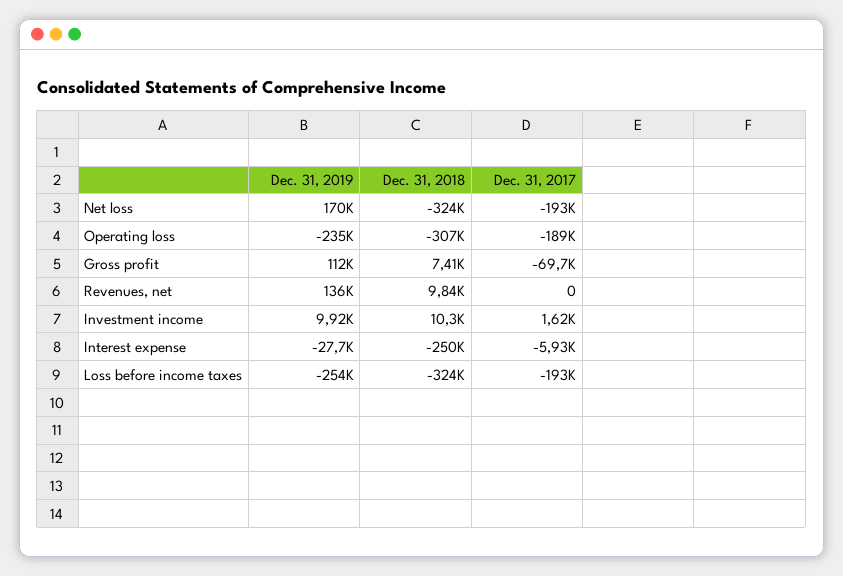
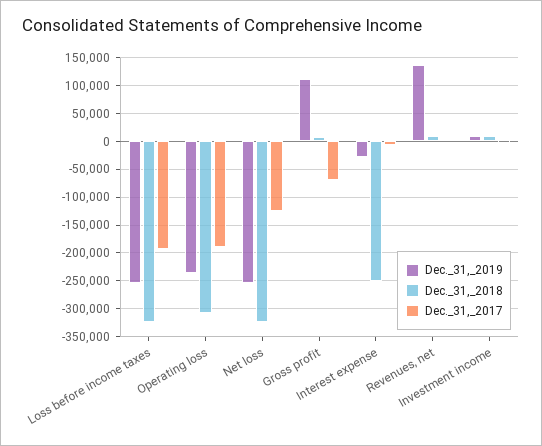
Dec. 31, 2019, Net loss: 170000 -> -250000
Dec. 31, 2017, Net loss: -193000 -> -125000

